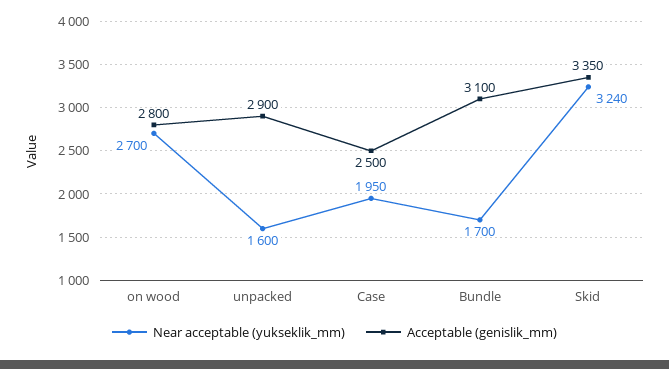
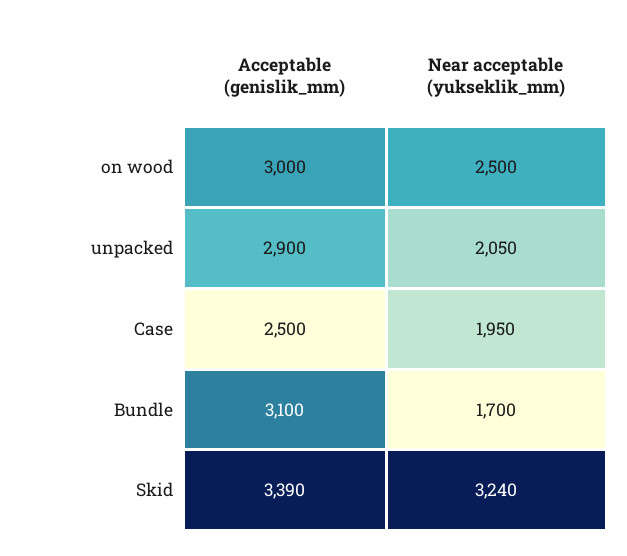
Near acceptable (yukseklik_mm), on wood: 2700 -> 2500
Acceptable (genislik_mm), on wood: 2800 -> 3000
Near acceptable (yukseklik_mm), unpacked: 1600 -> 2050
Acceptable (genislik_mm), Skid: 3350 -> 3390

